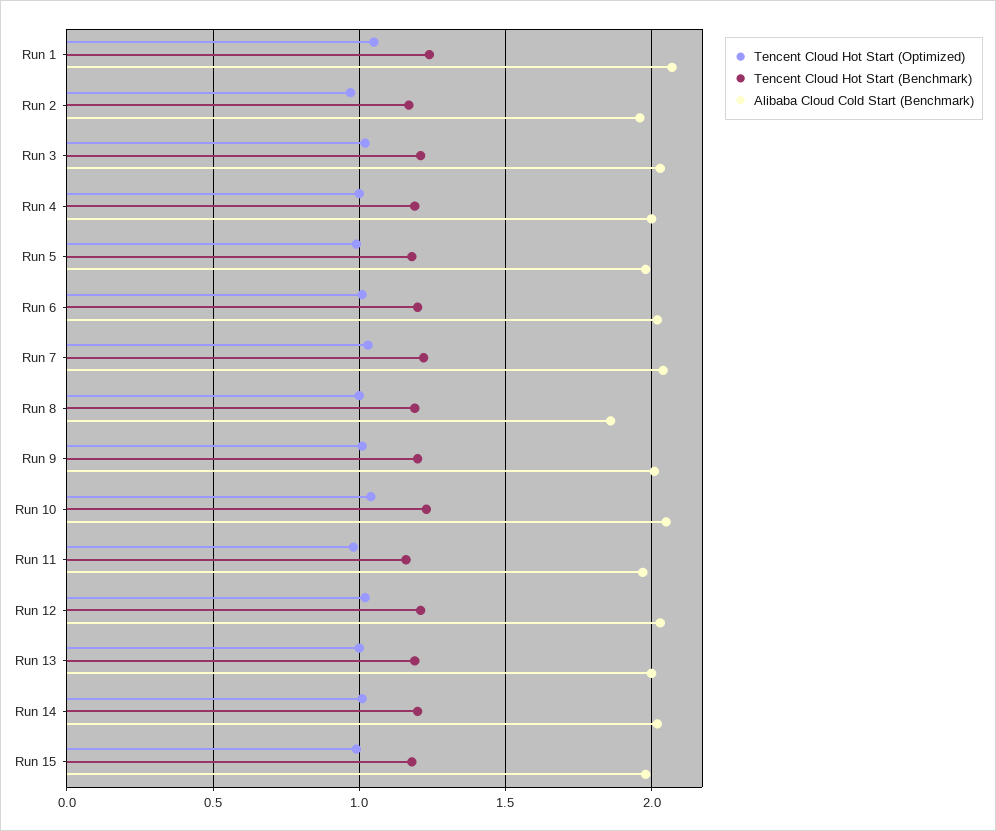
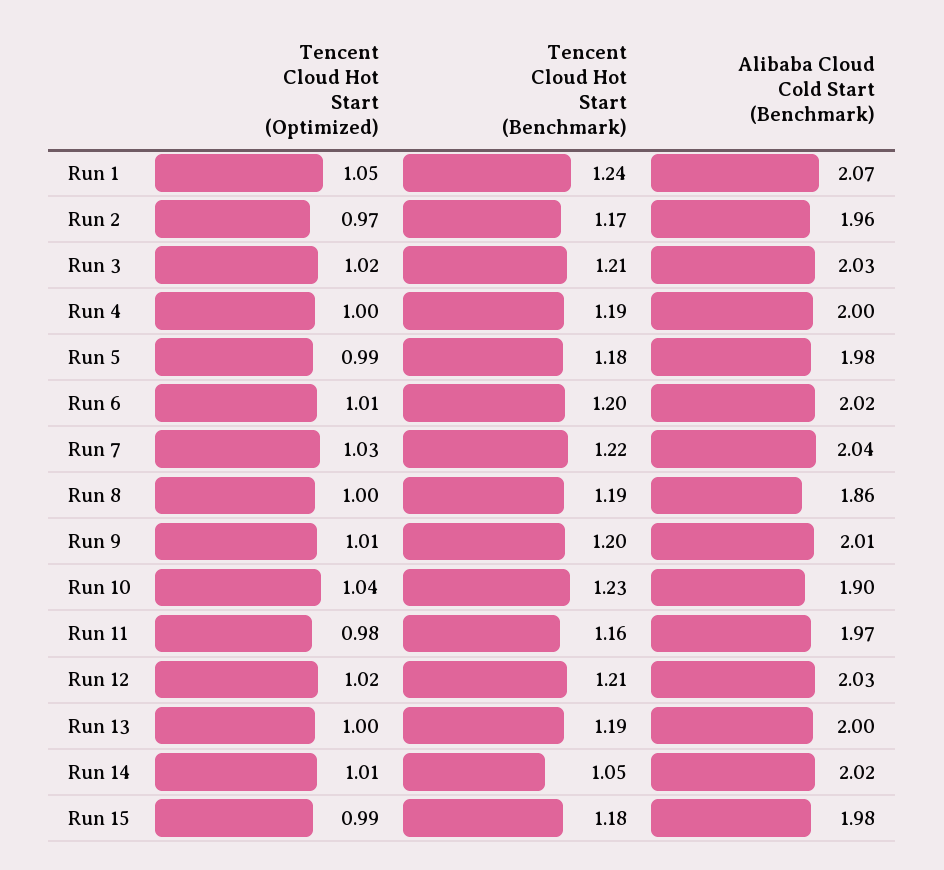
Alibaba Cloud Cold Start (Benchmark), Run 10: 2.05 -> 1.9
Tencent Cloud Hot Start (Benchmark), Run 14: 1.2 -> 1.05

